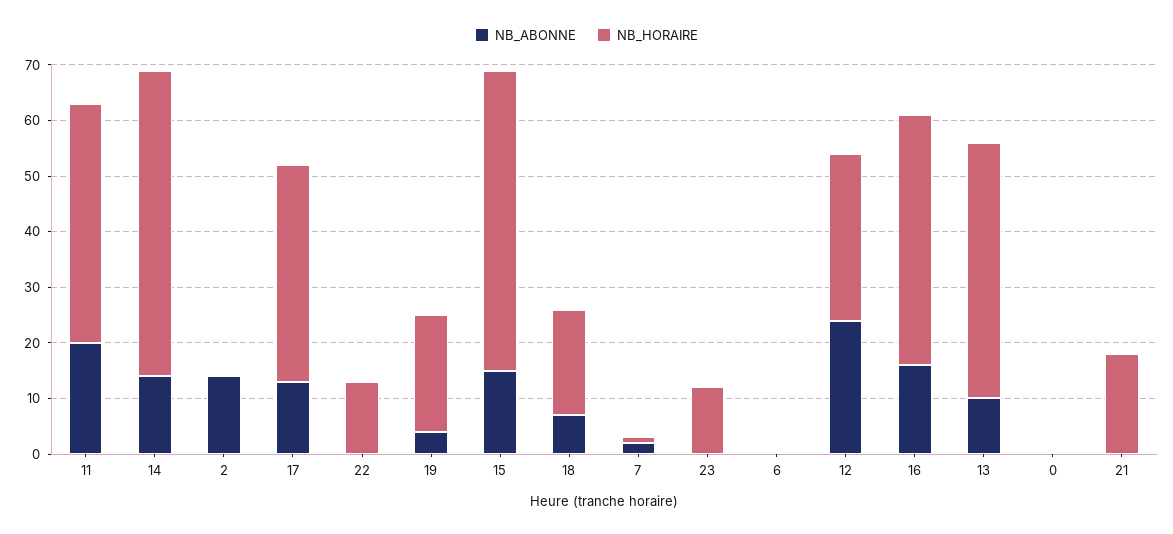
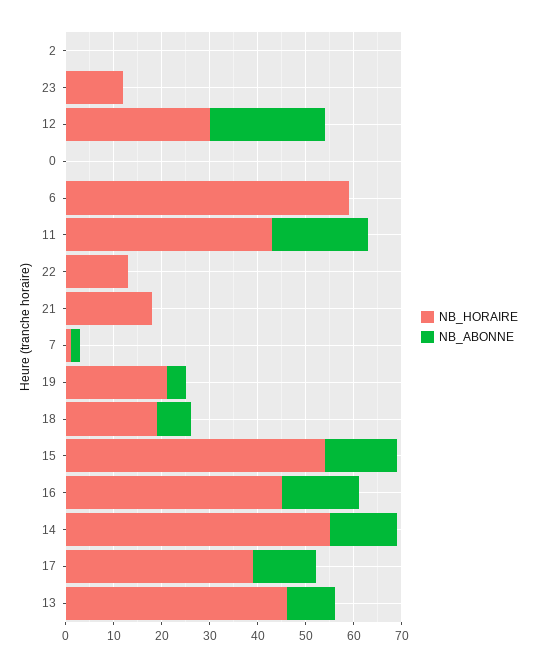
NB_ABONNE, 2: 15 -> 0
NB_HORAIRE, 6: 0 -> 60

